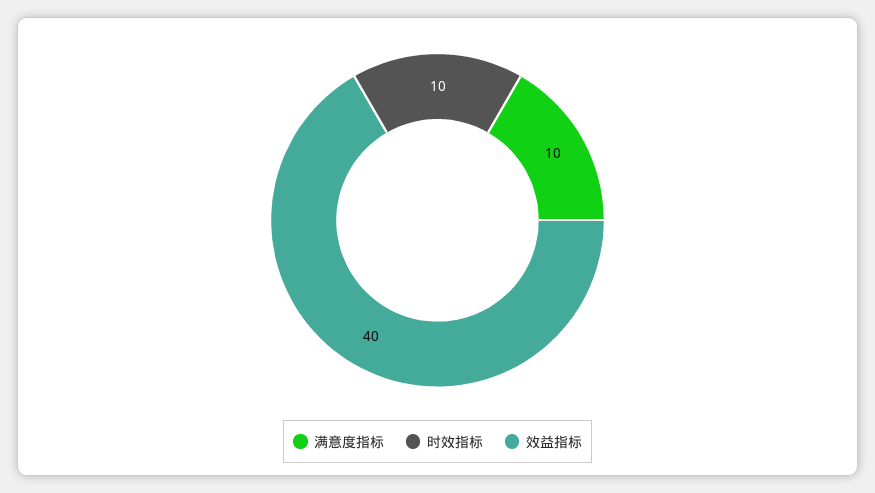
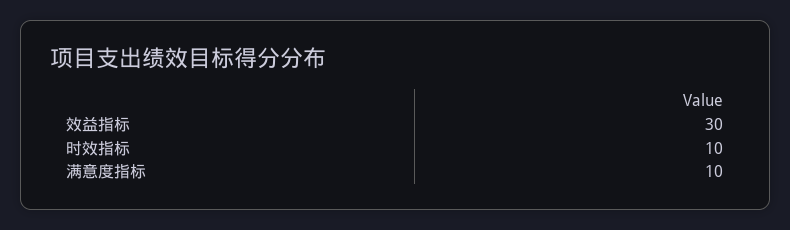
效益指标: 40 -> 30

